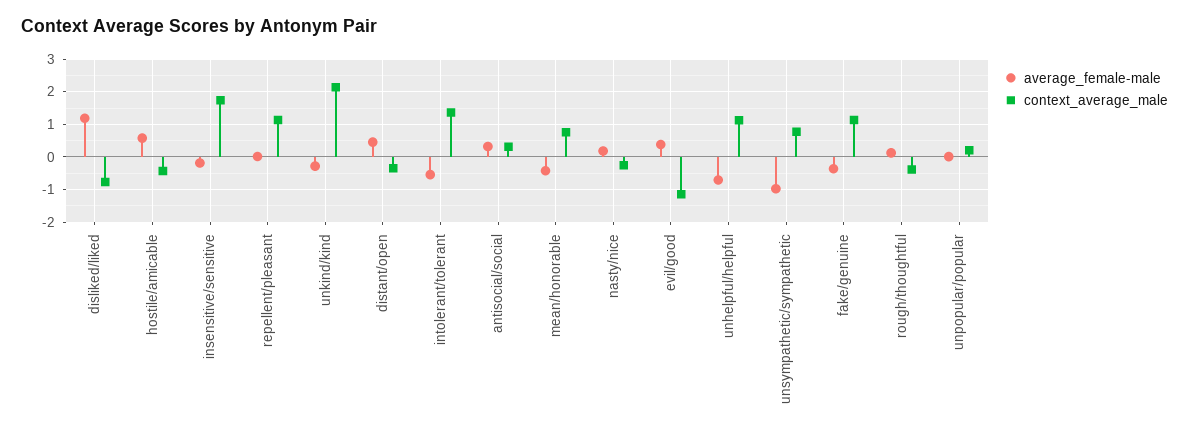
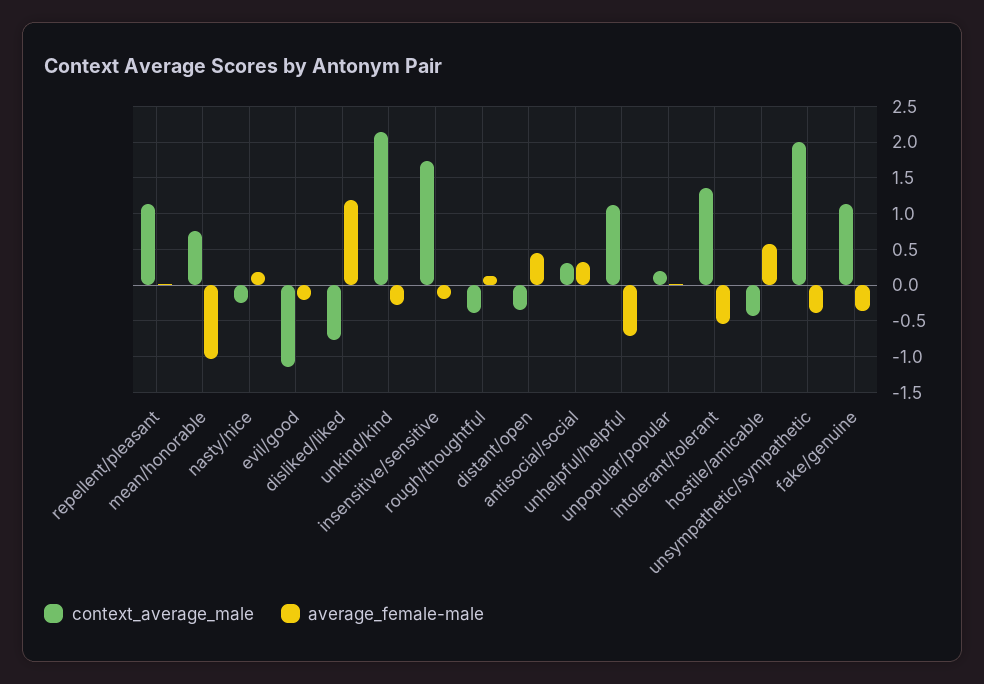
average_female-male, mean/honorable: -0.4 -> -1
average_female-male, evil/good: 0.4 -> -0.2
average_female-male, unsympathetic/sympathetic: -1 -> -0.4
context_average_male, unsympathetic/sympathetic: 0.8 -> 2

